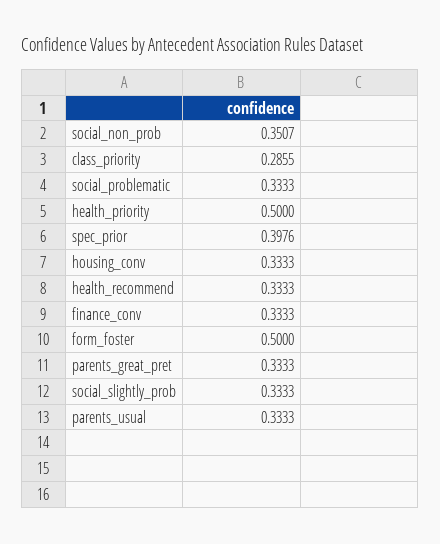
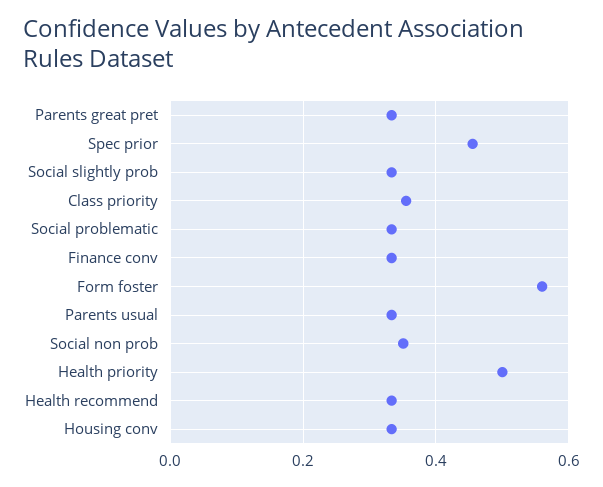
class_priority: 0.2855 -> 0.36
spec_prior: 0.3976 -> 0.46
form_foster: 0.5 -> 0.56

